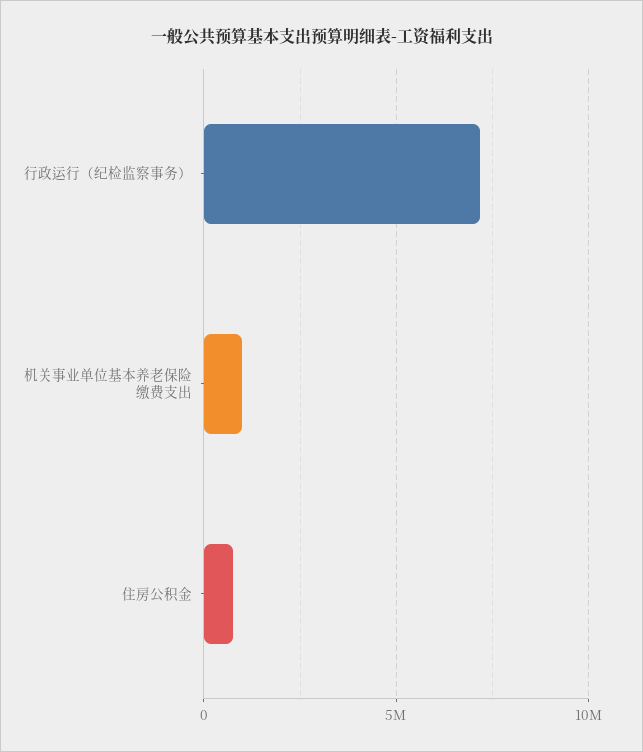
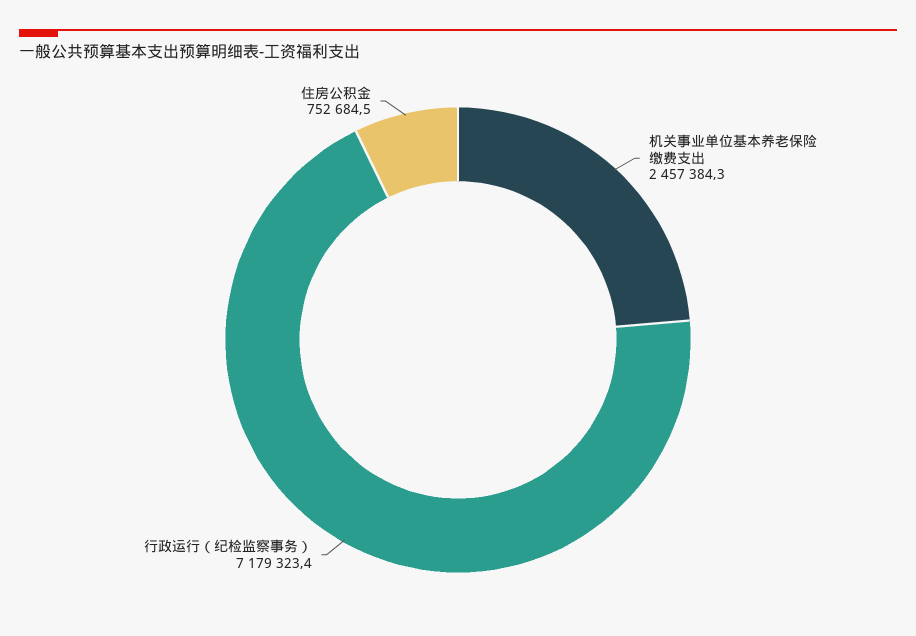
机关事业单位基本养老保险缴费支出: 1000000 -> 2457384.3

